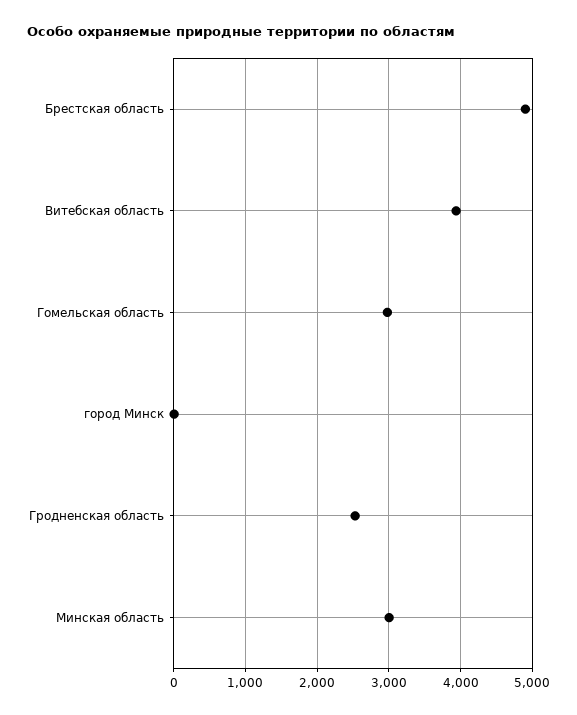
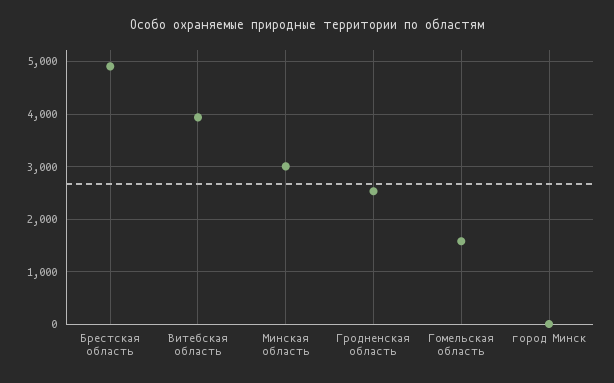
Гомельская область: 3000 -> 1600

